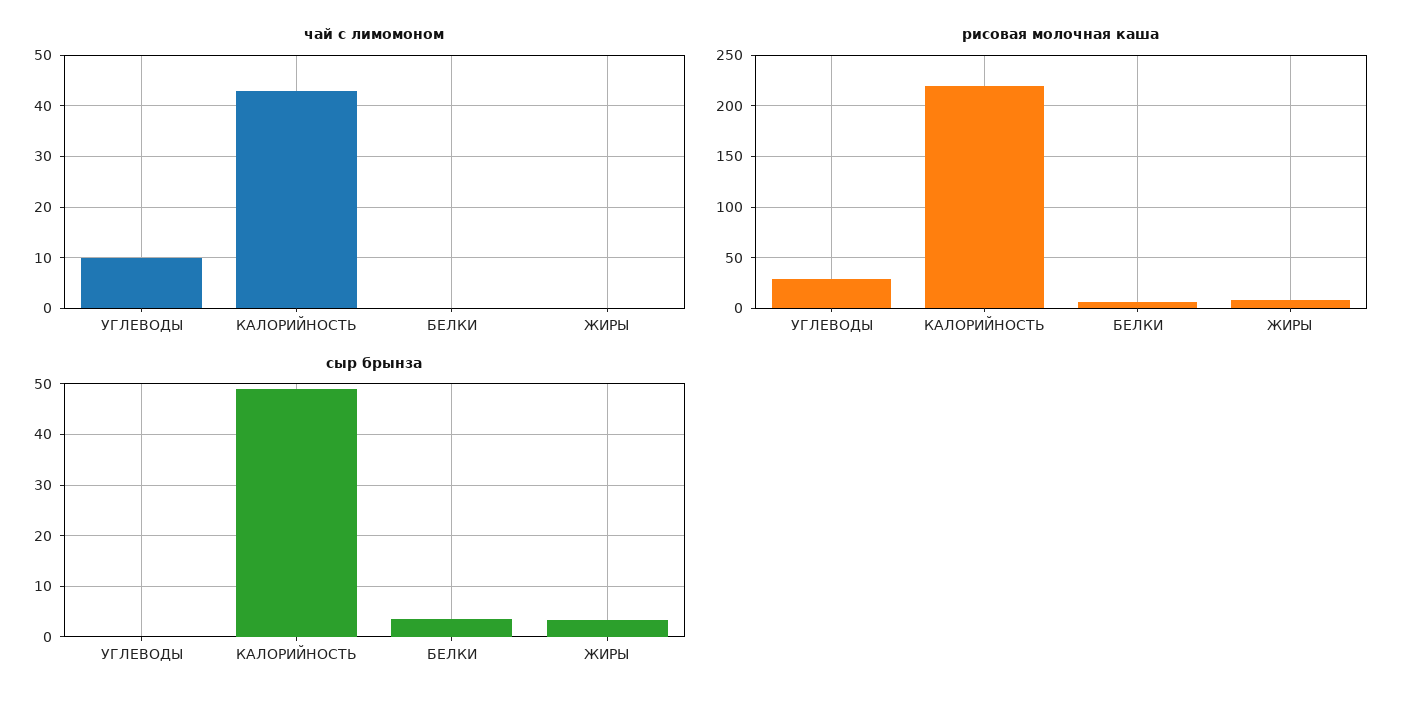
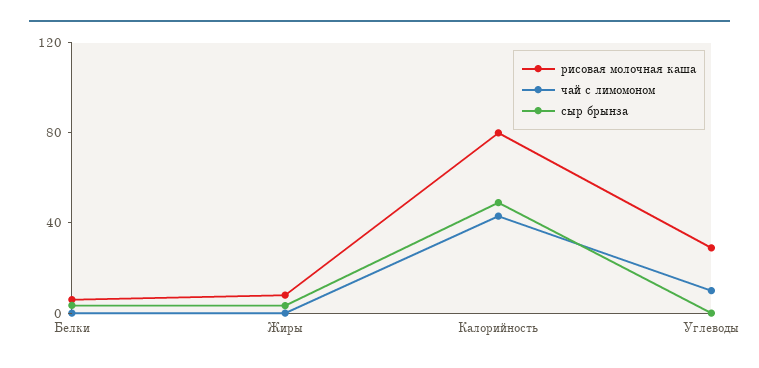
рисовая молочная каша, КАЛОРИЙНОСТЬ: 220 -> 80

